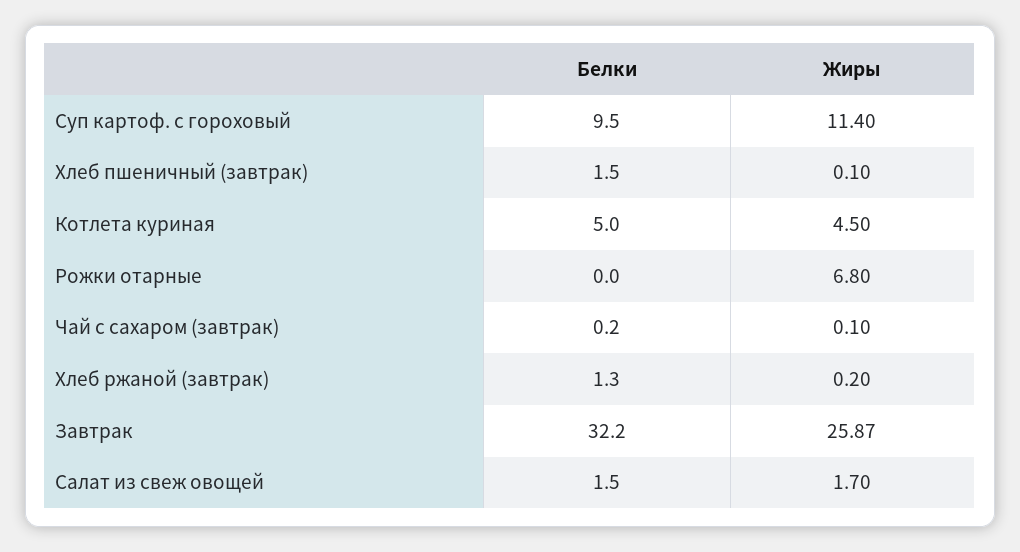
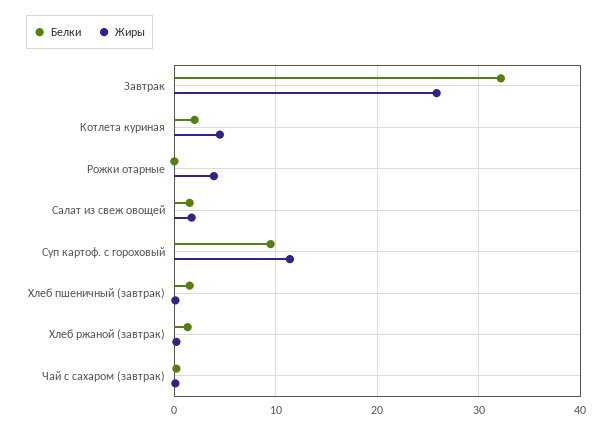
Белки, Котлета куриная: 5 -> 2
Жиры, Рожки отарные: 6.8 -> 4

